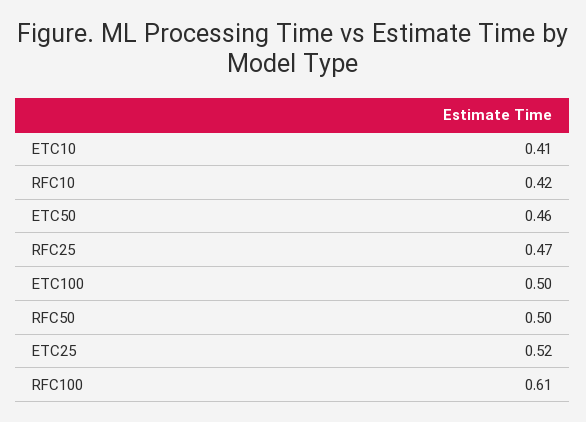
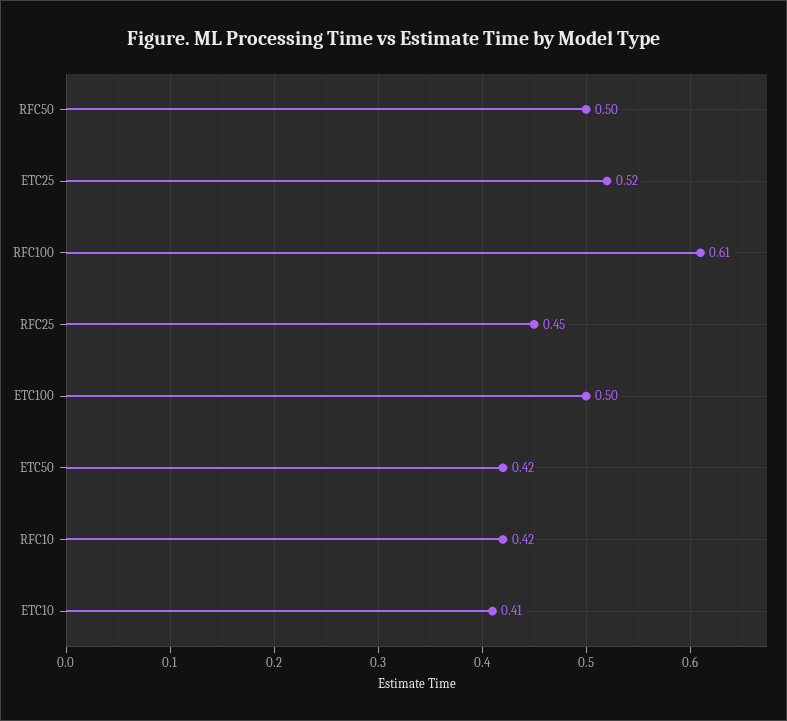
ETC50: 0.46 -> 0.42
RFC25: 0.47 -> 0.45

